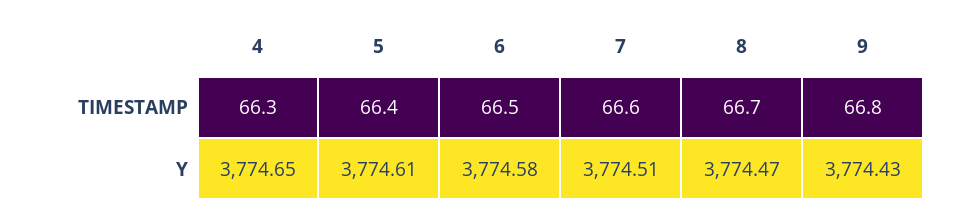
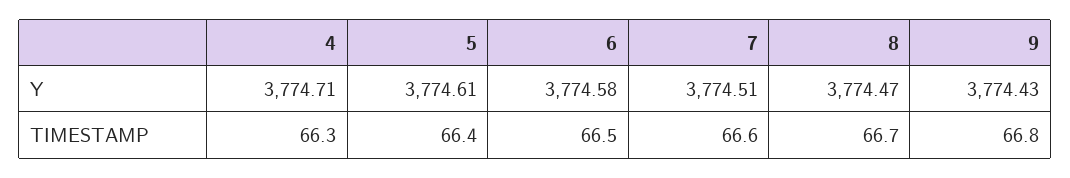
4, Y: 3774.65 -> 3774.71

